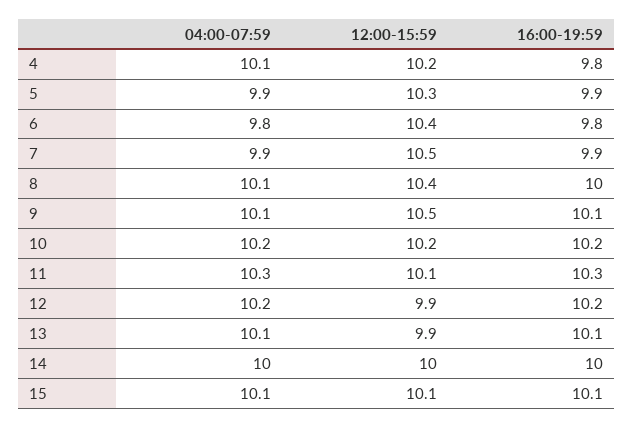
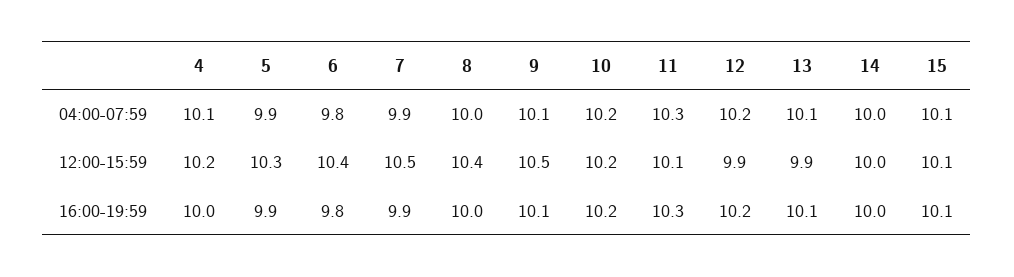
16:00-19:59, 4: 9.8 -> 10
04:00-07:59, 8: 10.1 -> 10

